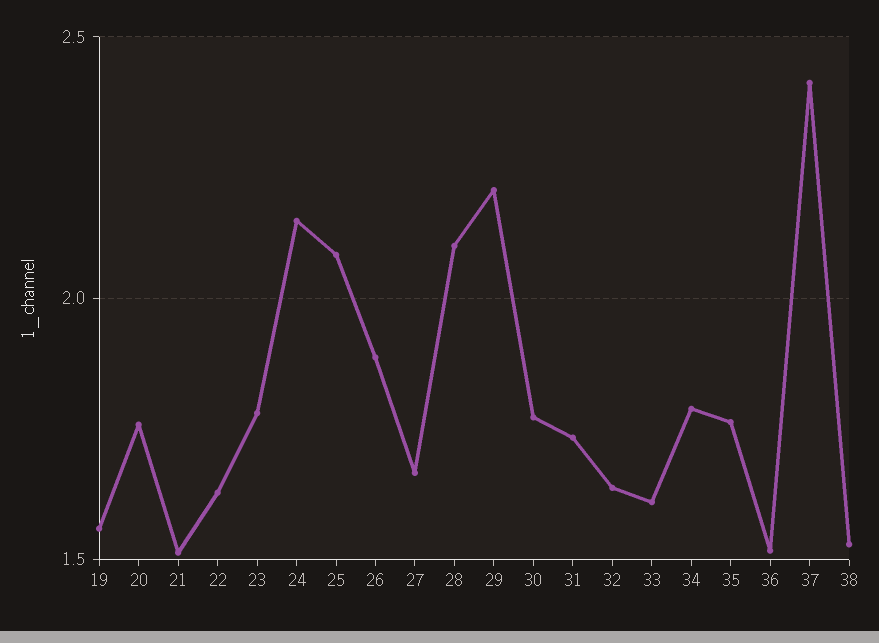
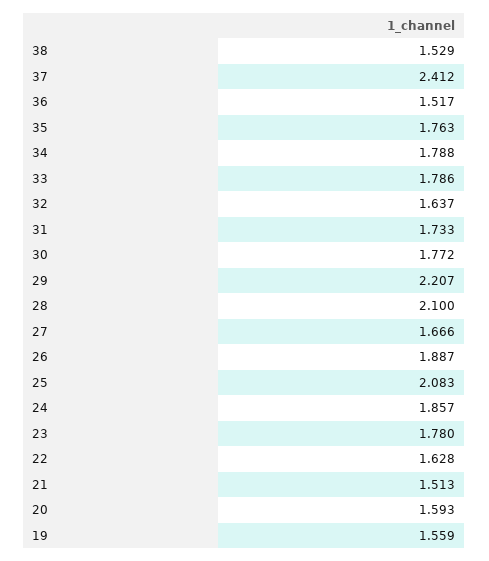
20: 1.75 -> 1.593
24: 2.15 -> 1.857
33: 1.6 -> 1.786

